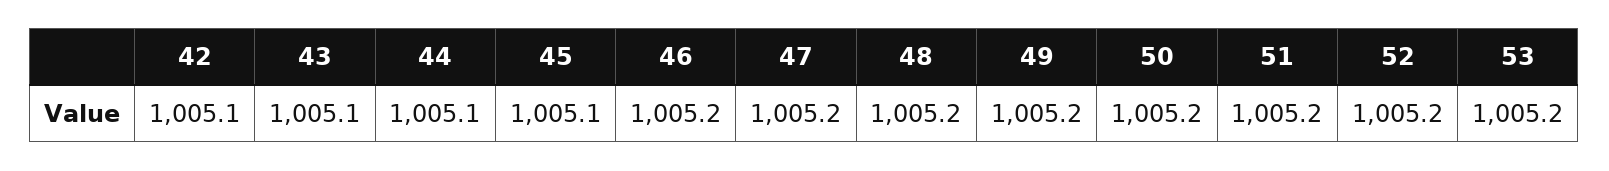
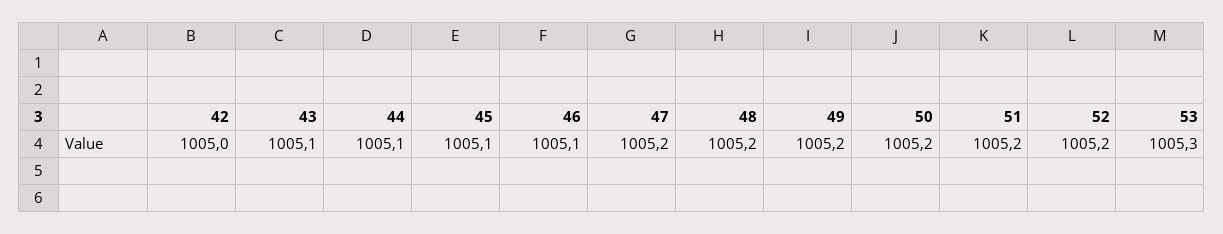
42: 1005.1 -> 1005
46: 1005.2 -> 1005.1
53: 1005.2 -> 1005.3

